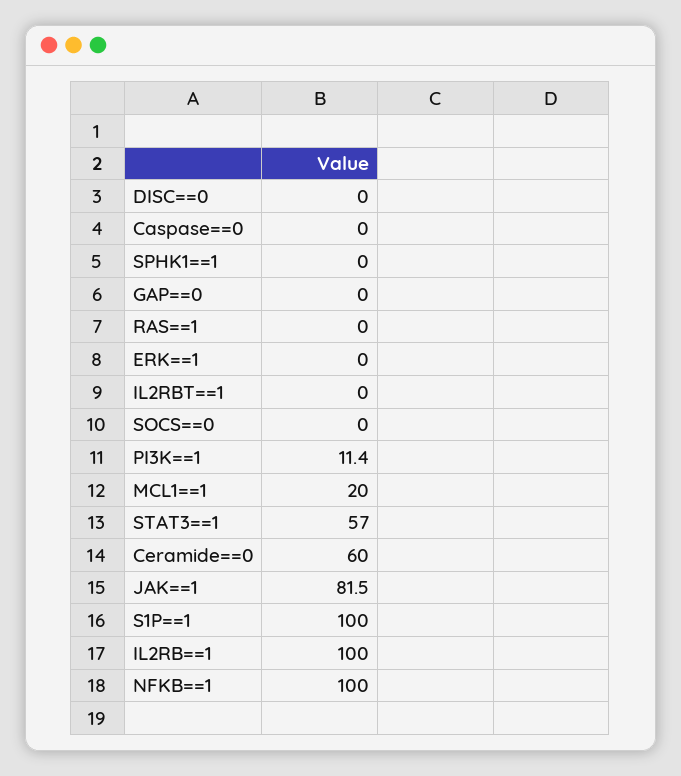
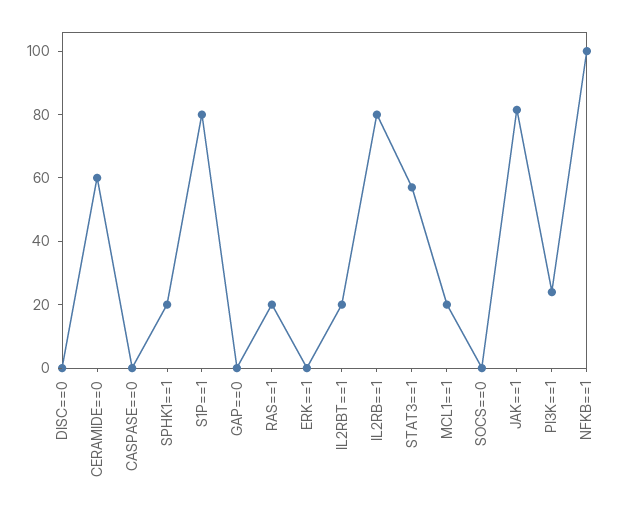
SPHK1==1: 0 -> 20
RAS==1: 0 -> 20
IL2RBT==1: 0 -> 20
PI3K==1: 11.4 -> 25
S1P==1: 100 -> 80
IL2RB==1: 100 -> 80

